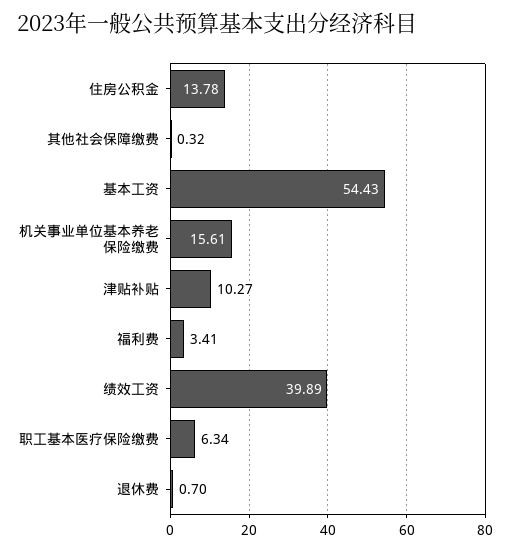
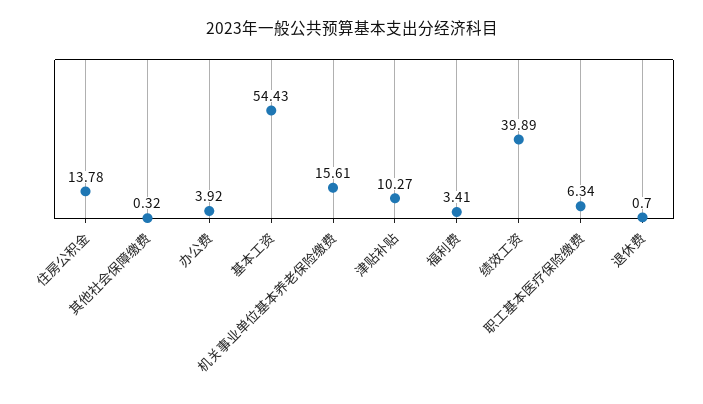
办公费: none -> 3.92

